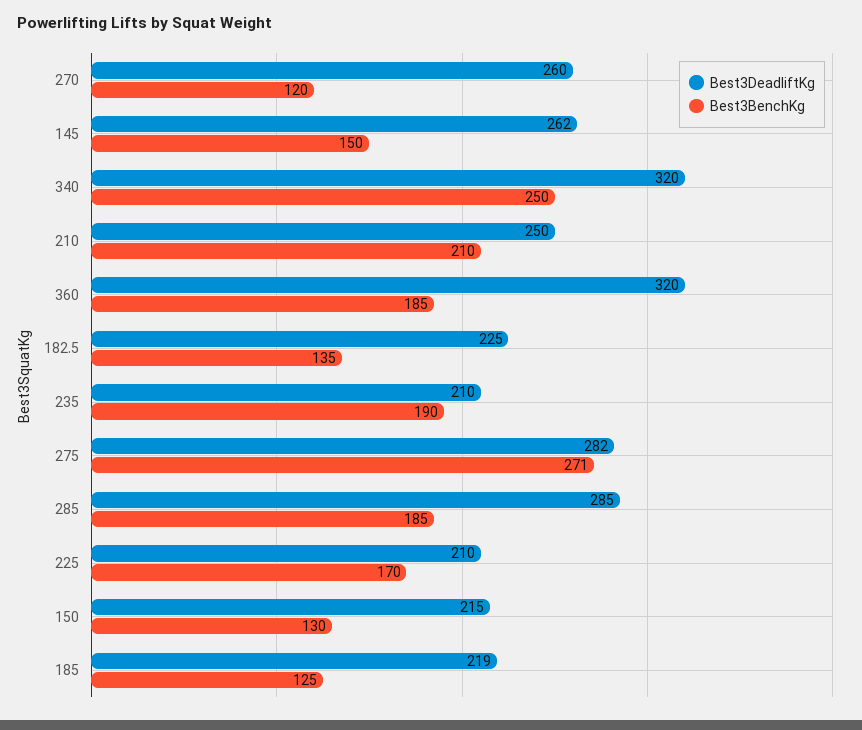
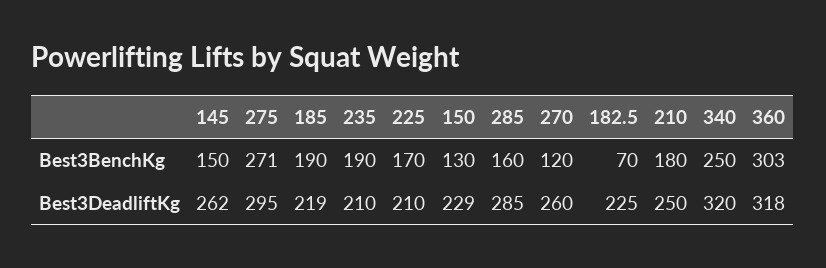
Best3BenchKg, 210: 210 -> 180
Best3DeadliftKg, 360: 320 -> 318
Best3BenchKg, 360: 185 -> 303
Best3BenchKg, 182.5: 135 -> 70
Best3DeadliftKg, 275: 282 -> 295
Best3BenchKg, 285: 185 -> 160
Best3DeadliftKg, 150: 215 -> 229
Best3BenchKg, 185: 125 -> 190

